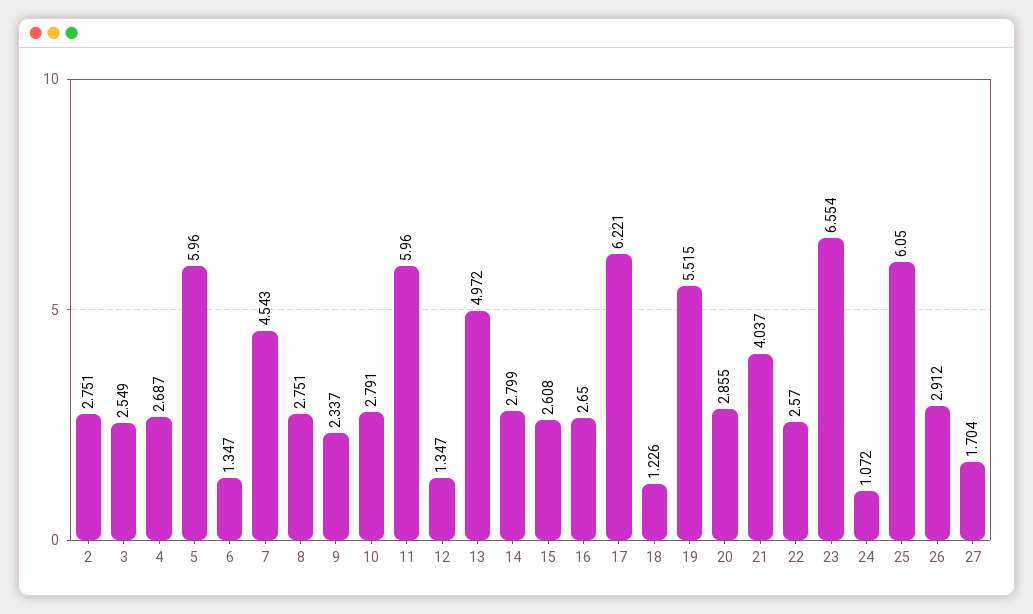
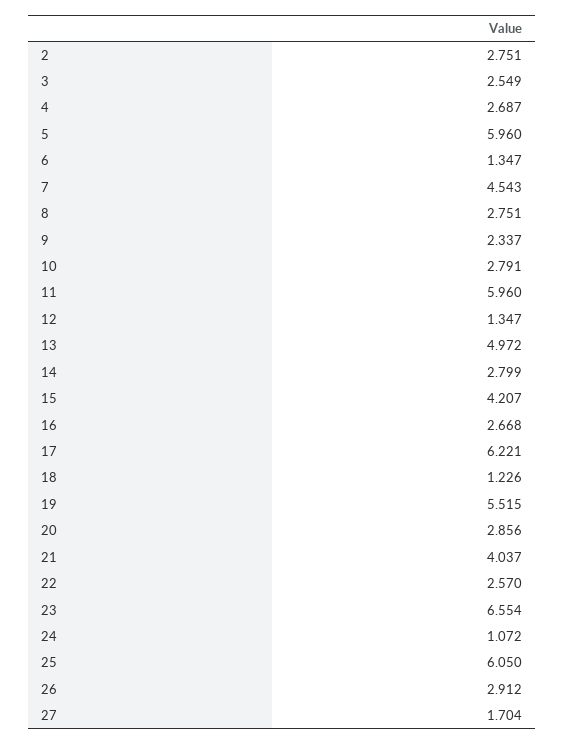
15: 2.608 -> 4.207
16: 2.65 -> 2.668
20: 2.855 -> 2.856

